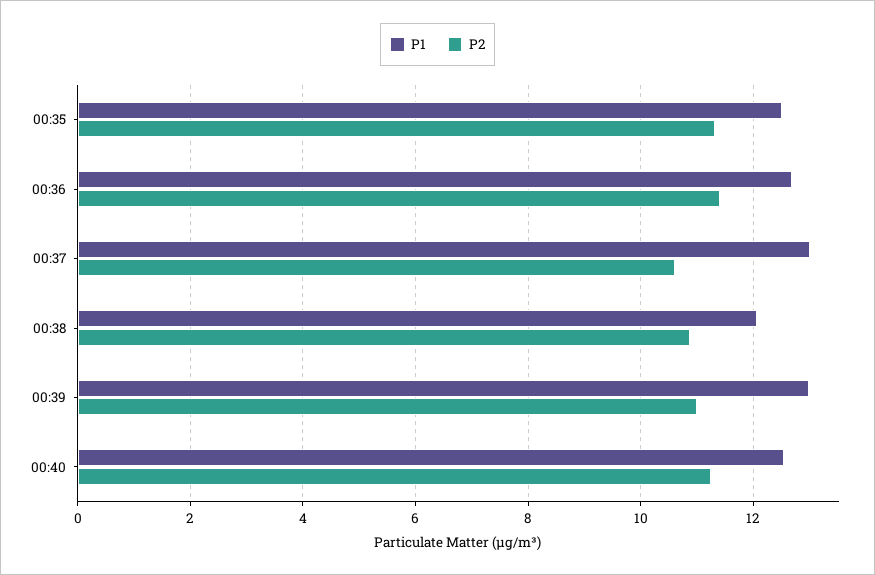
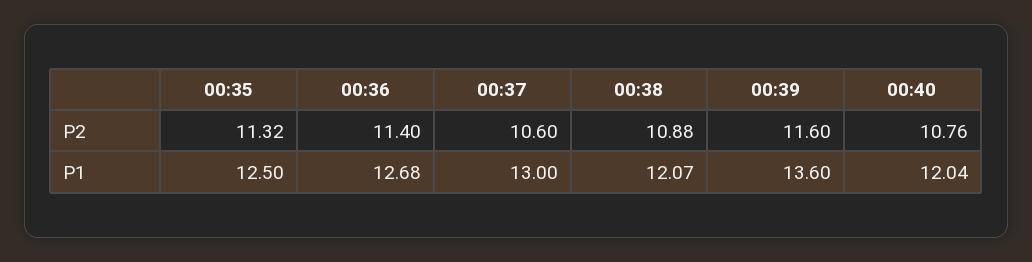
P1, 00:39: 13 -> 13.6
P2, 00:39: 11 -> 11.6
P1, 00:40: 12.6 -> 12.04
P2, 00:40: 11.2 -> 10.76

